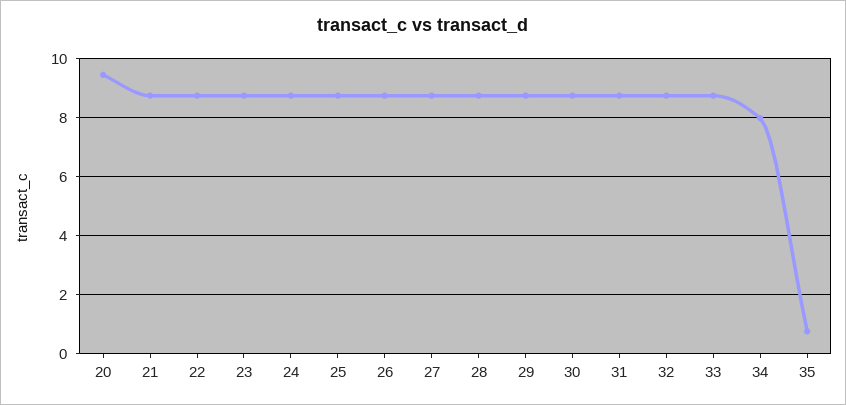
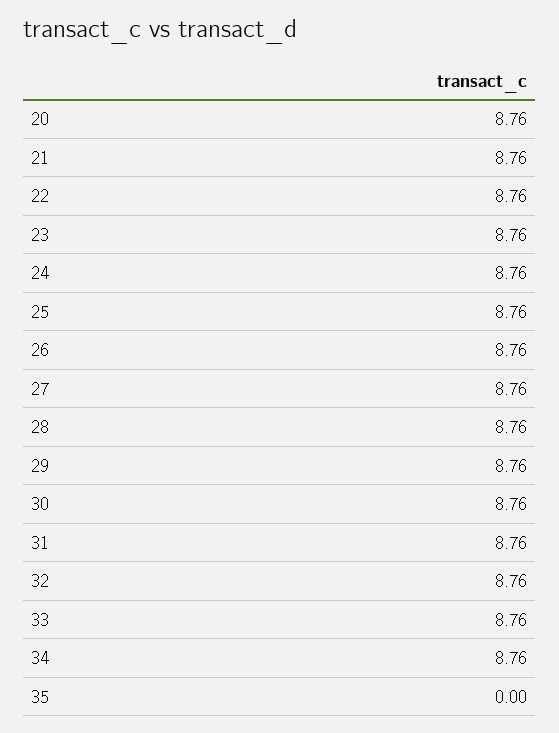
20: 9.5 -> 8.76
34: 8 -> 8.76
35: 0.75 -> 0

